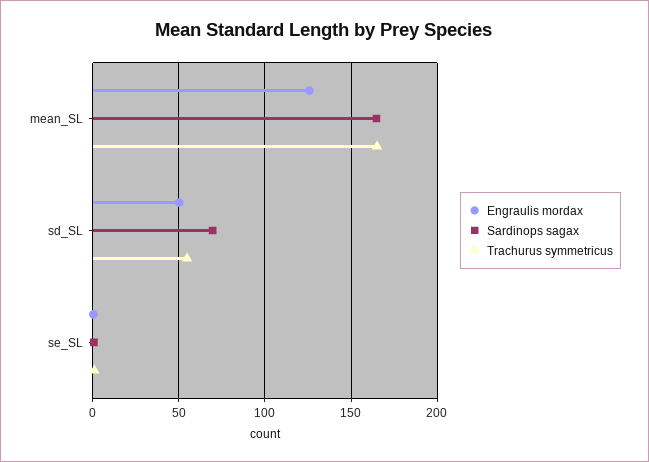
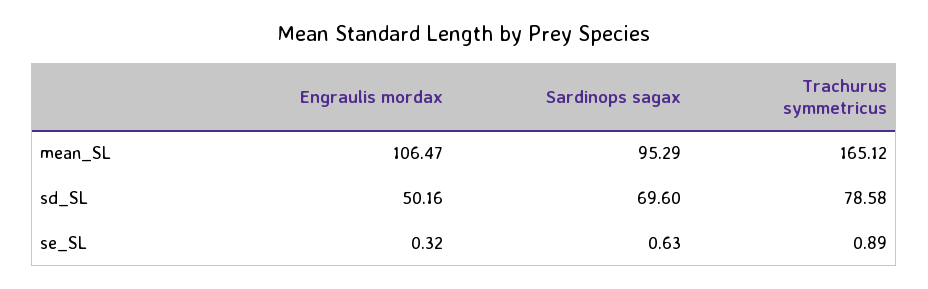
Engraulis mordax, mean_SL: 125 -> 106.47
Sardinops sagax, mean_SL: 165 -> 95.29
Trachurus symmetricus, sd_SL: 55 -> 78.58

